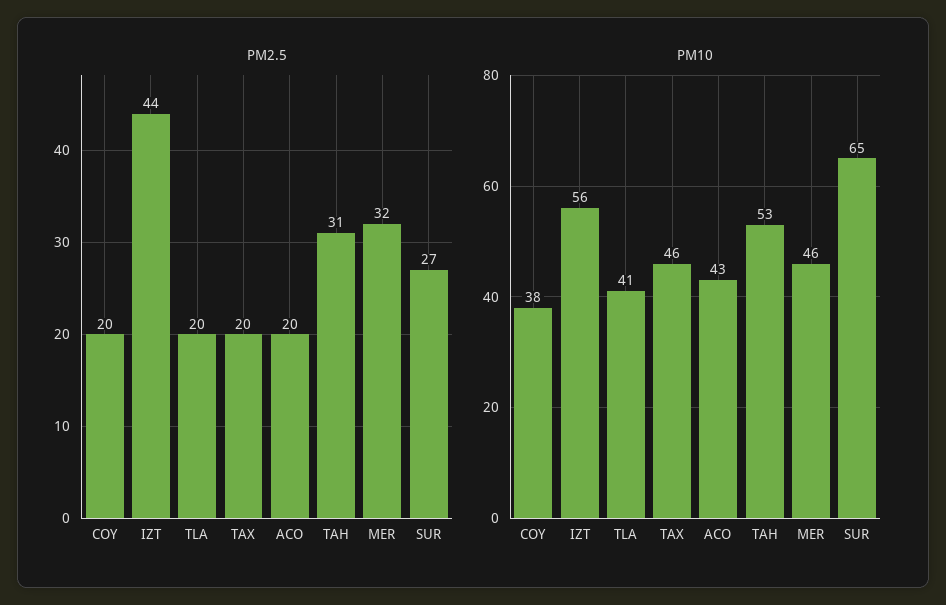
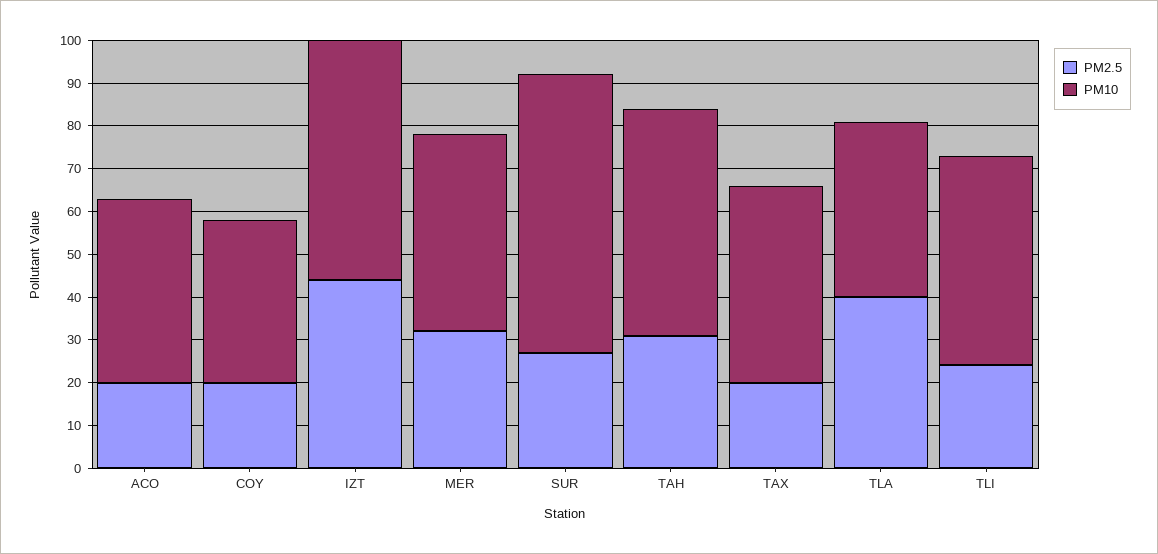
PM2.5, TLA: 20 -> 40
PM2.5, TLI: none -> 25
PM10, TLI: none -> 50

